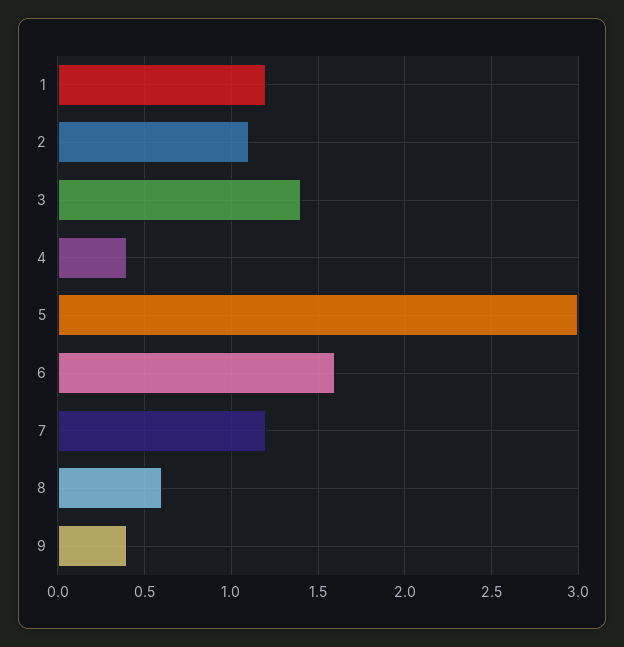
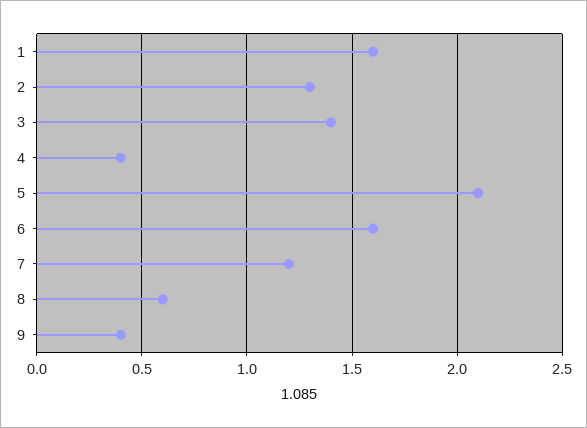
1: 1.2 -> 1.6
2: 1.1 -> 1.3
5: 3 -> 2.1

